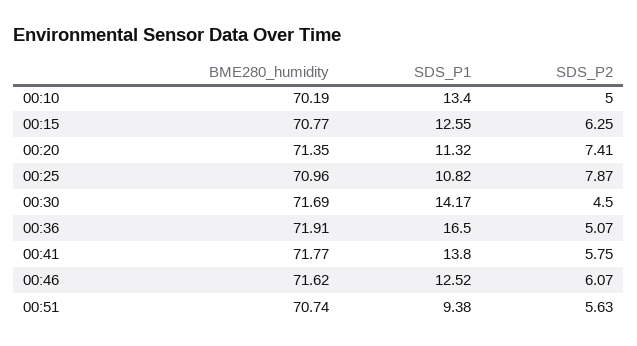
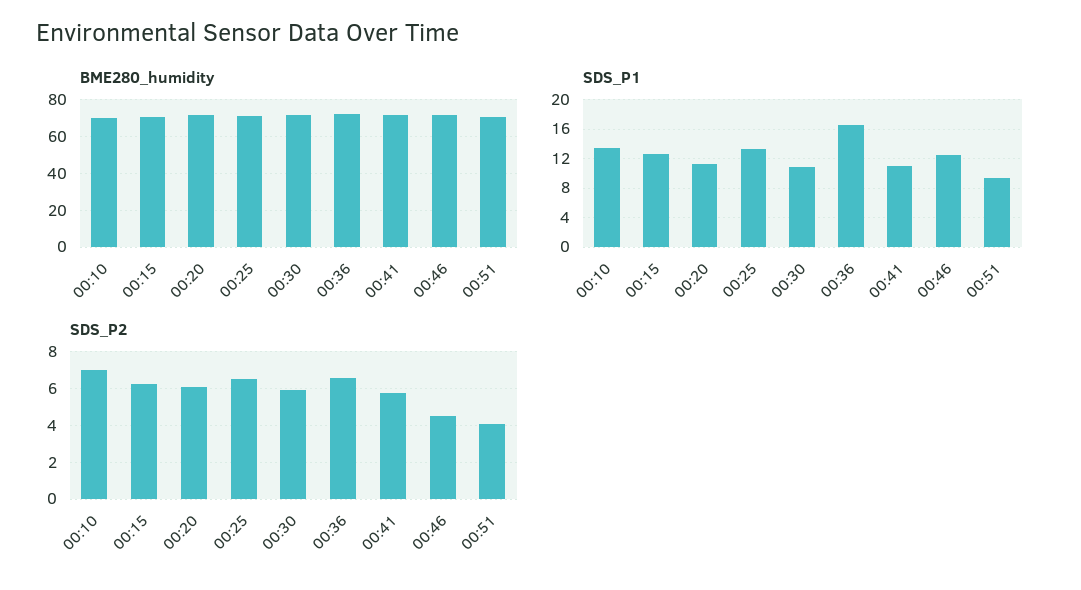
SDS_P2, 00:10: 5 -> 7
SDS_P2, 00:20: 7.41 -> 6
SDS_P1, 00:25: 10.82 -> 13
SDS_P2, 00:25: 7.87 -> 6.5
SDS_P1, 00:30: 14.17 -> 11
SDS_P2, 00:30: 4.5 -> 6
SDS_P2, 00:36: 5.07 -> 6.5
SDS_P1, 00:41: 13.8 -> 11
SDS_P2, 00:46: 6.07 -> 4.5
SDS_P2, 00:51: 5.63 -> 4

